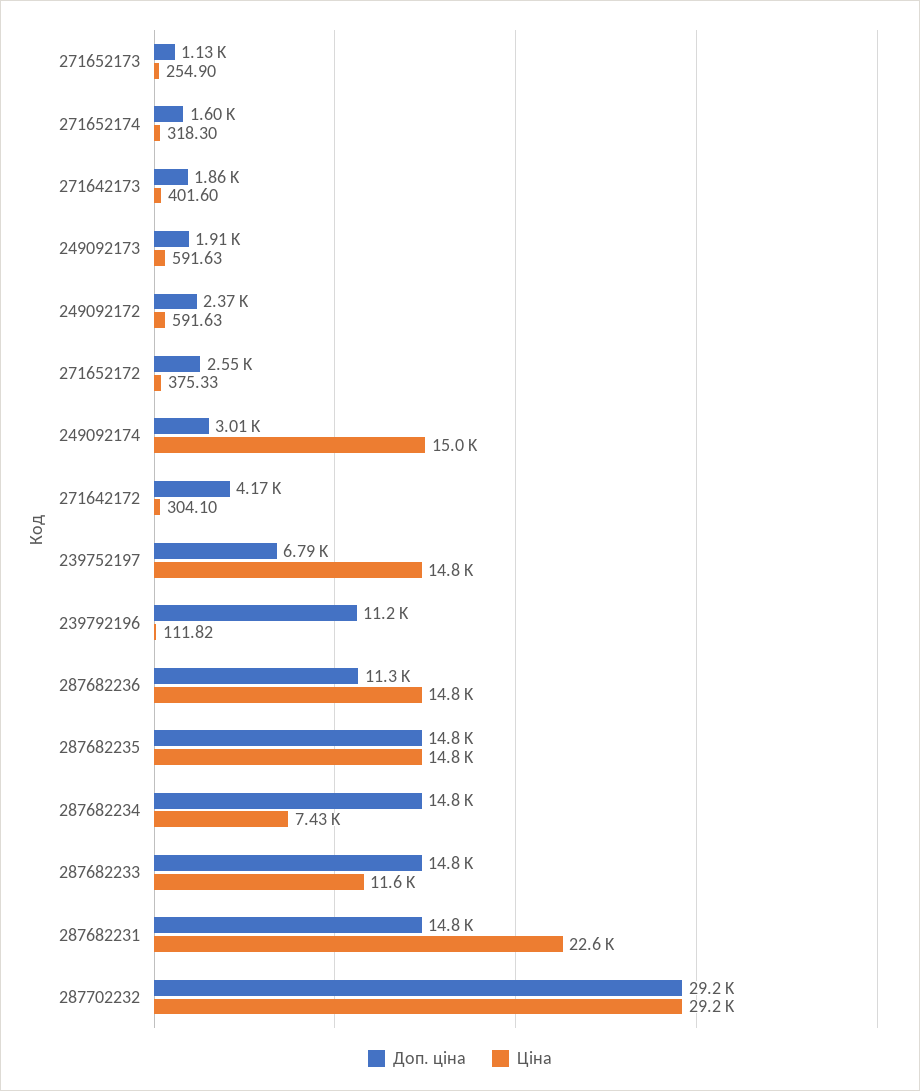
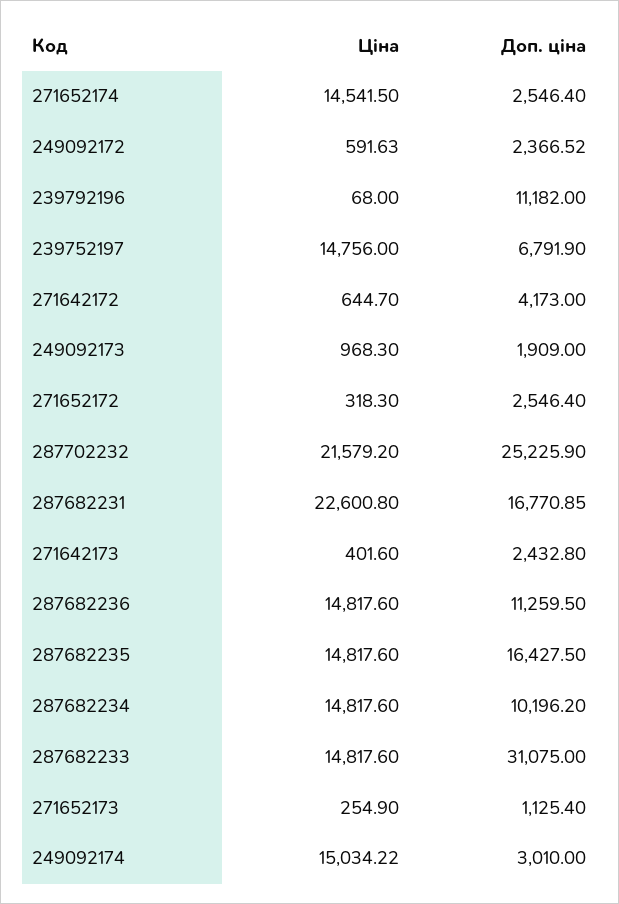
Доп. ціна, 271652174: 1600 -> 2546.4
Ціна, 271652174: 318.3 -> 14541.5
Доп. ціна, 271642173: 1860 -> 2432.8
Ціна, 249092173: 591.63 -> 968.3
Ціна, 271652172: 375.33 -> 318.3
Ціна, 271642172: 304.1 -> 644.7
Ціна, 239792196: 111.82 -> 68
Доп. ціна, 287682235: 14800 -> 16427.5
Доп. ціна, 287682234: 14800 -> 10196.2
Ціна, 287682234: 7430 -> 14817.6
Доп. ціна, 287682233: 14800 -> 31075
Ціна, 287682233: 11600 -> 14817.6
Доп. ціна, 287682231: 14800 -> 16770.85
Доп. ціна, 287702232: 29200 -> 25225.9
Ціна, 287702232: 29200 -> 21579.2

